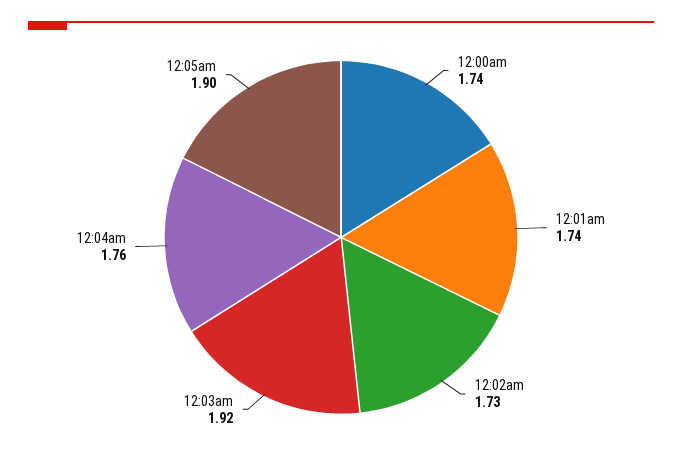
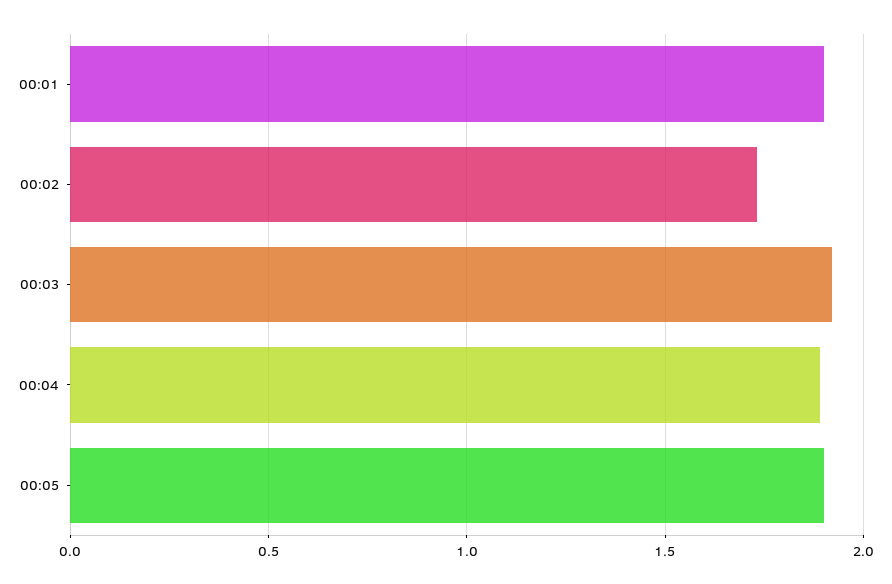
12:00am: 1.74 -> none
12:01am: 1.74 -> 1.9
12:04am: 1.76 -> 1.9

